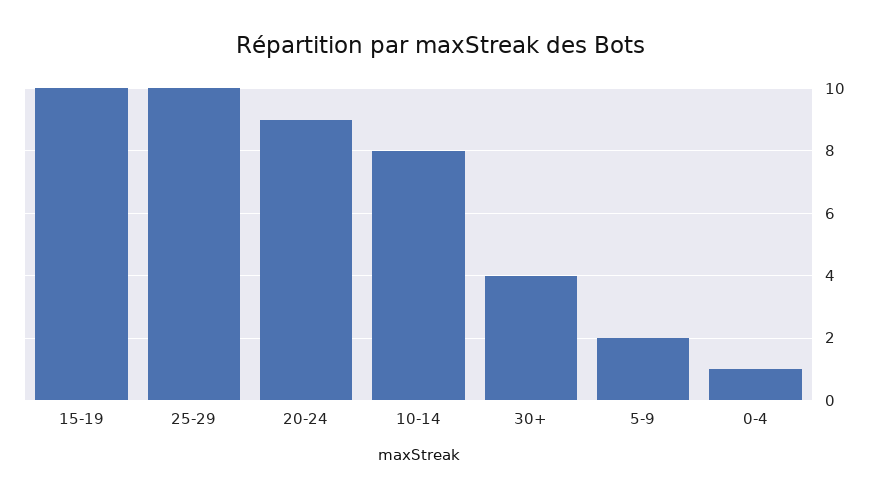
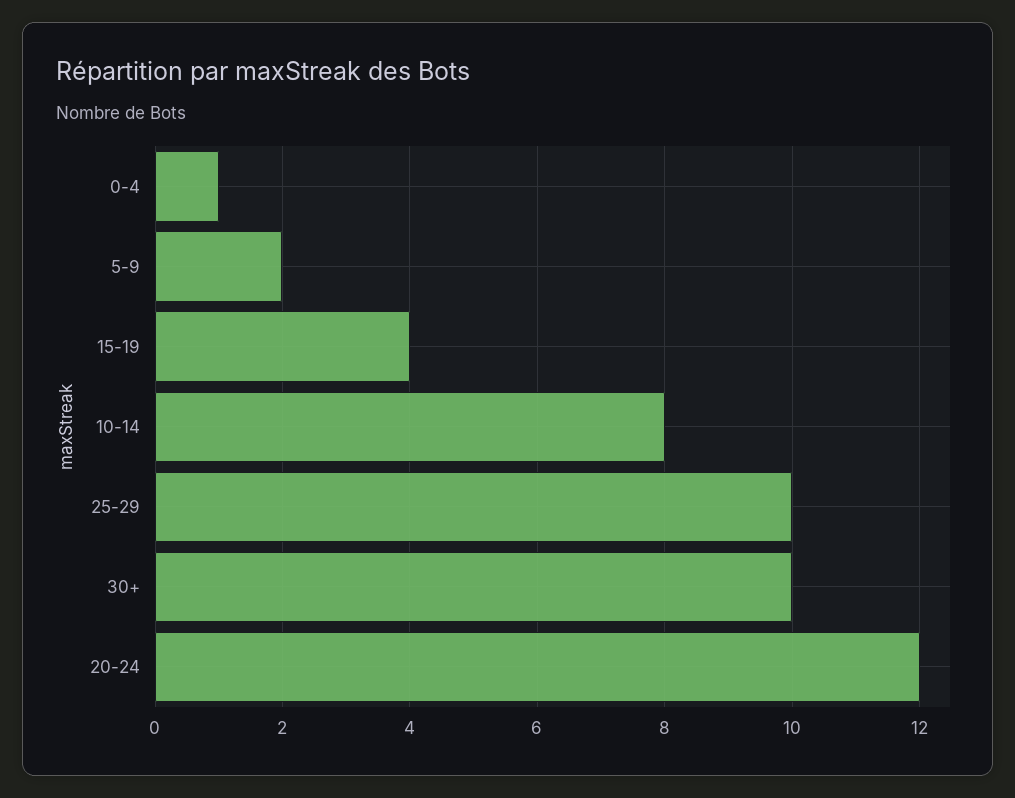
15-19: 10 -> 4
20-24: 9 -> 12
30+: 4 -> 10

